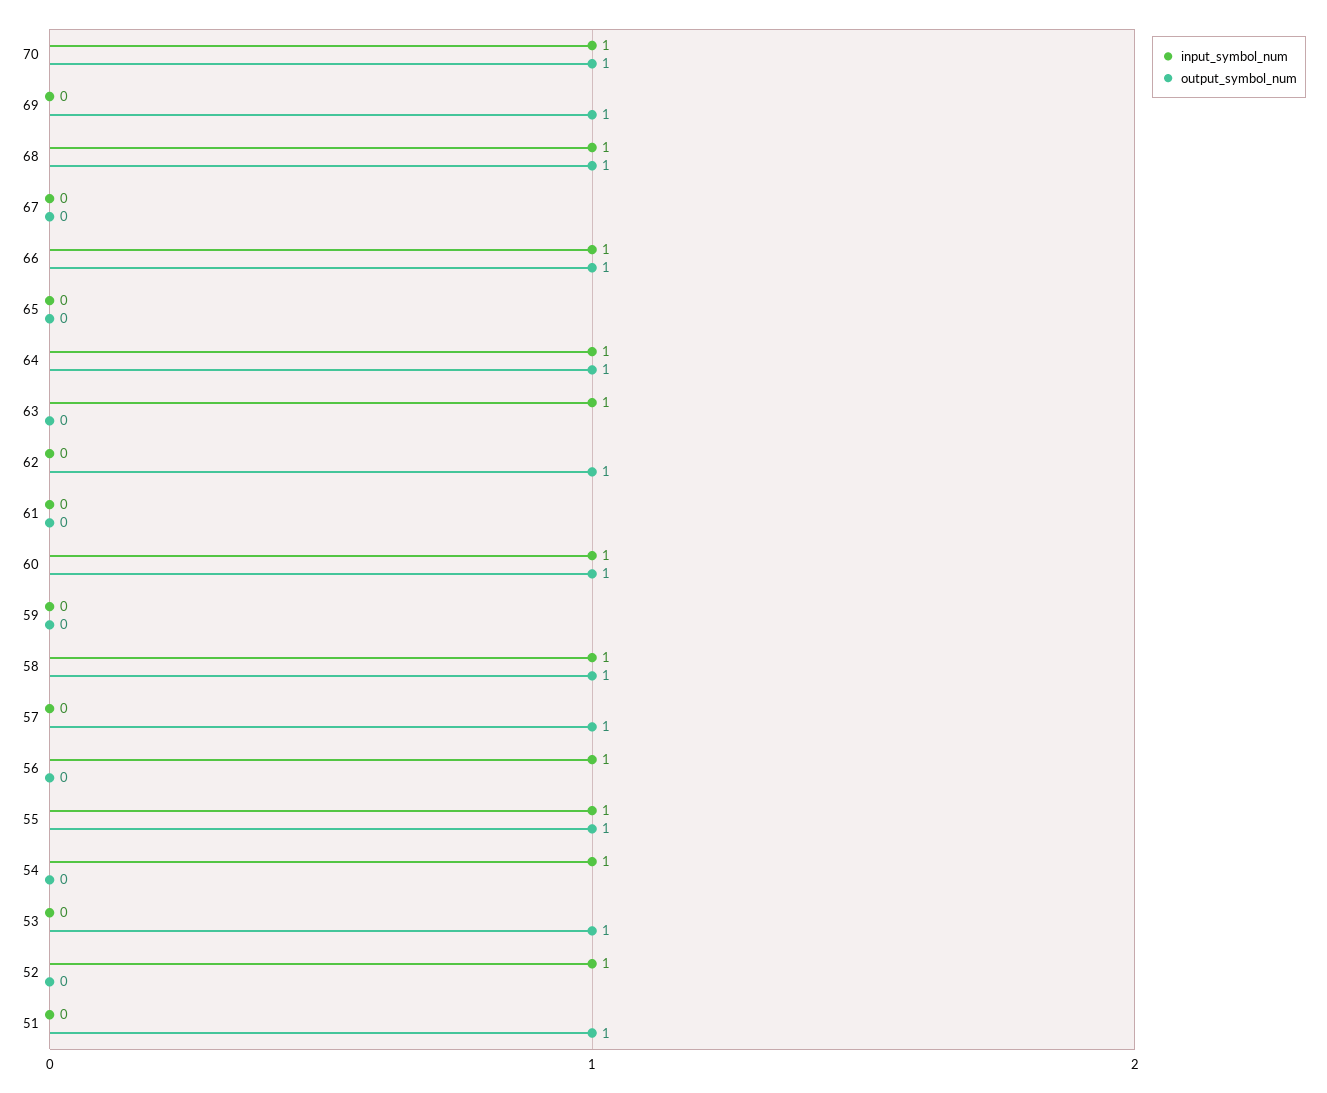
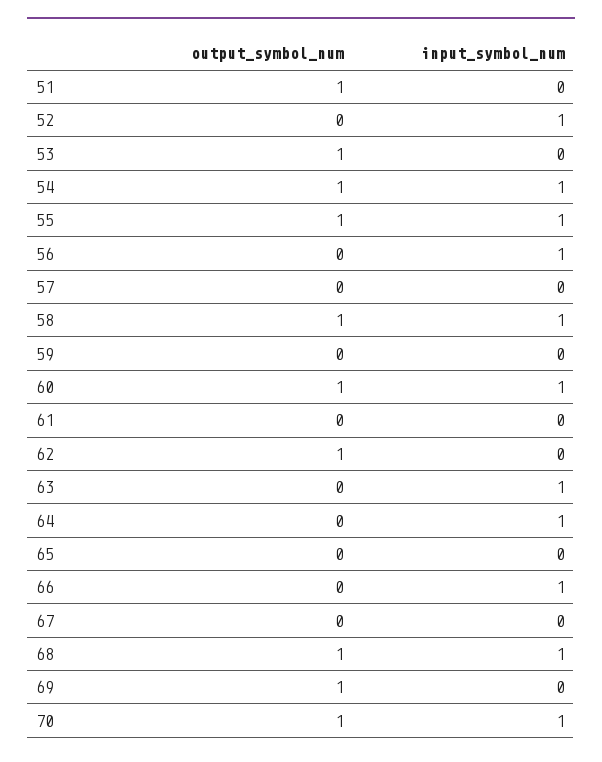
output_symbol_num, 66: 1 -> 0
output_symbol_num, 64: 1 -> 0
output_symbol_num, 57: 1 -> 0
output_symbol_num, 54: 0 -> 1

